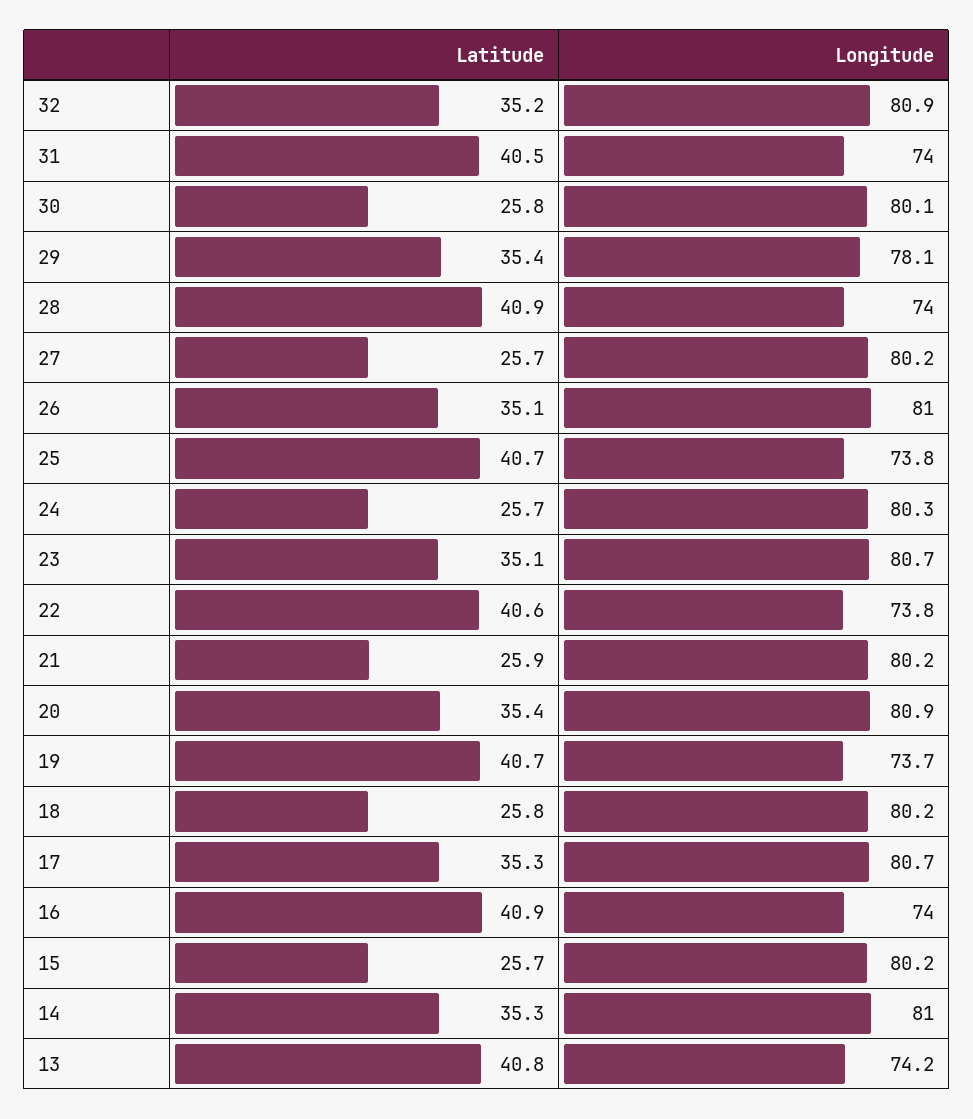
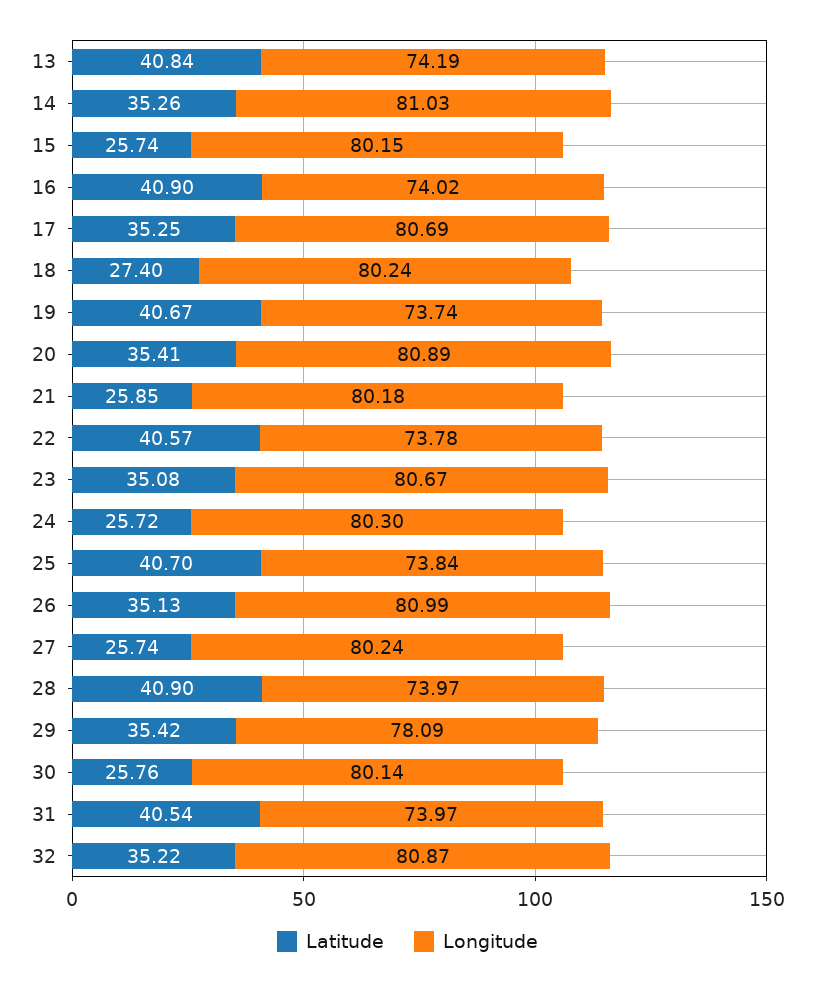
Latitude, 18: 25.8 -> 27.4

